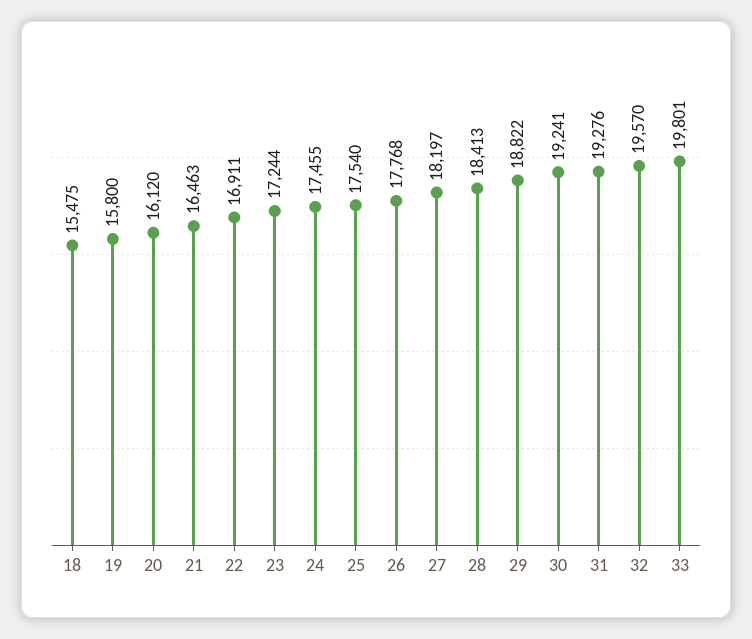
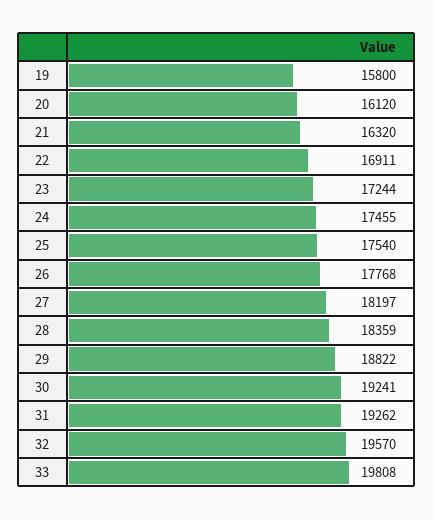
18: 15475 -> none
21: 16463 -> 16320
28: 18413 -> 18359
31: 19276 -> 19262
33: 19801 -> 19808

